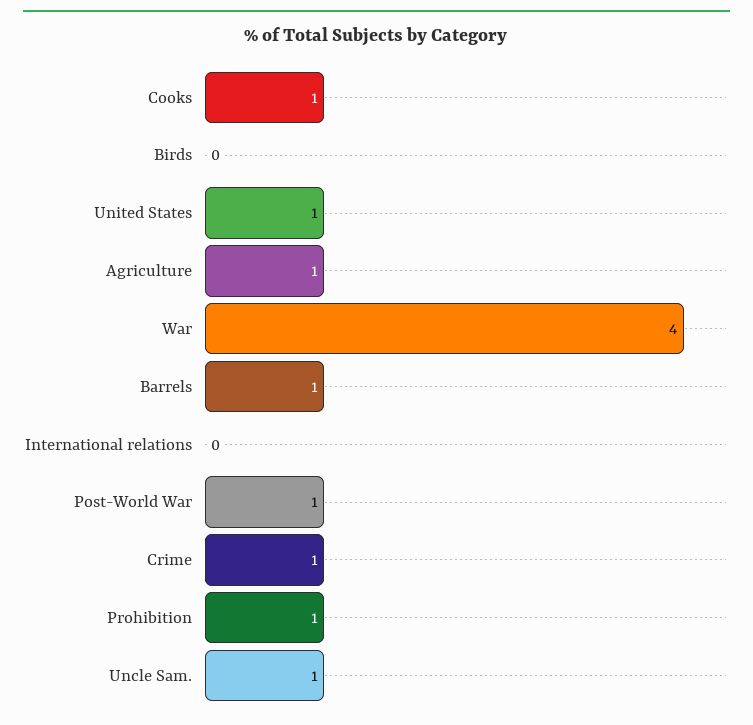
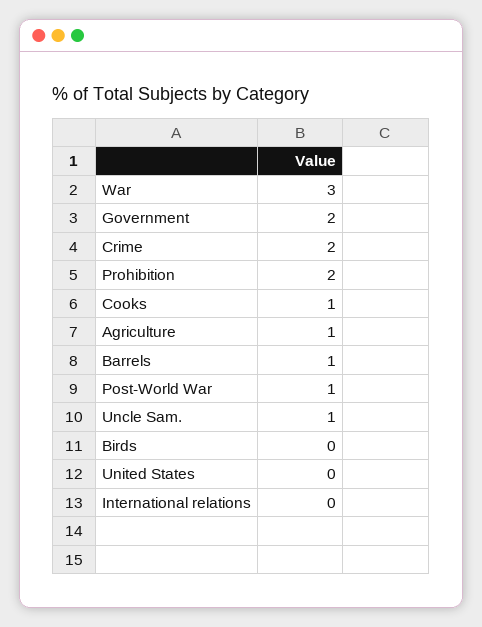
United States: 1 -> 0
War: 4 -> 3
Crime: 1 -> 2
Prohibition: 1 -> 2
Government: none -> 2

